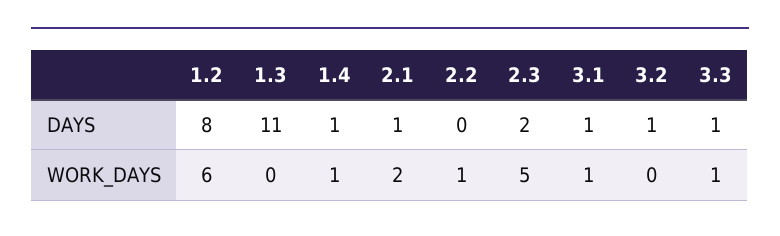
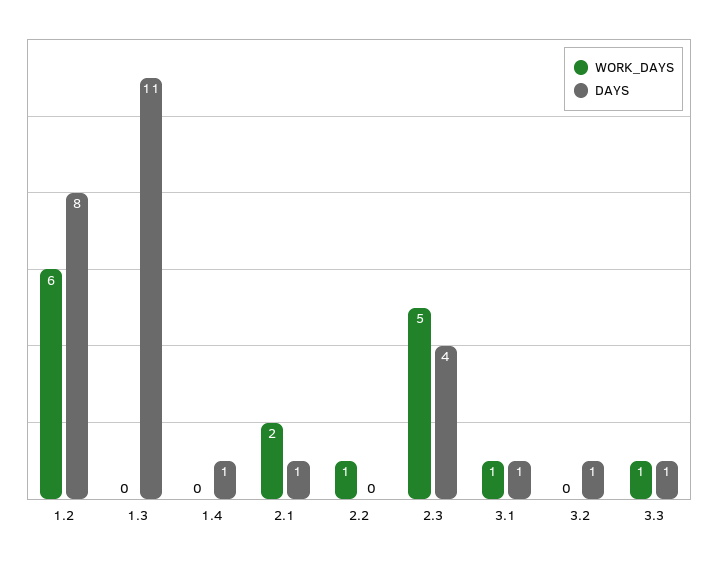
DAYS, 2.3: 2 -> 4
WORK_DAYS, 1.4: 1 -> 0

